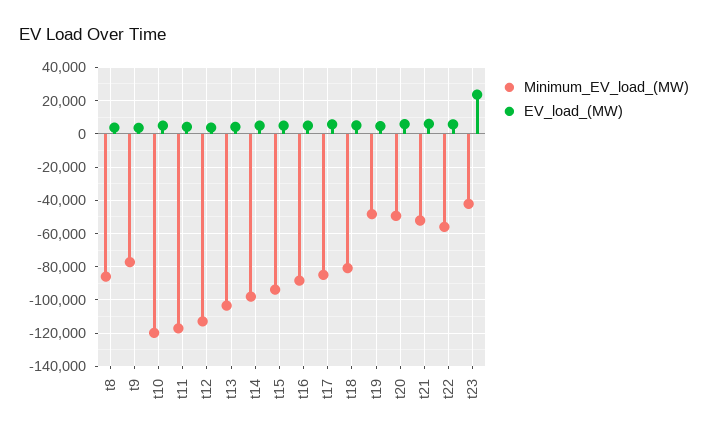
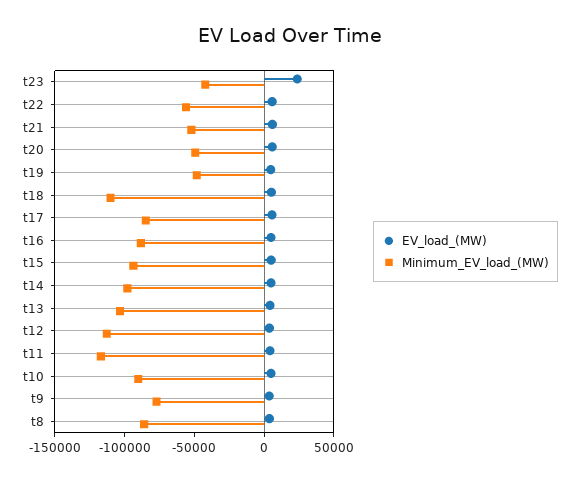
Minimum_EV_load_(MW), t10: -120000 -> -90000
Minimum_EV_load_(MW), t18: -80000 -> -110000

